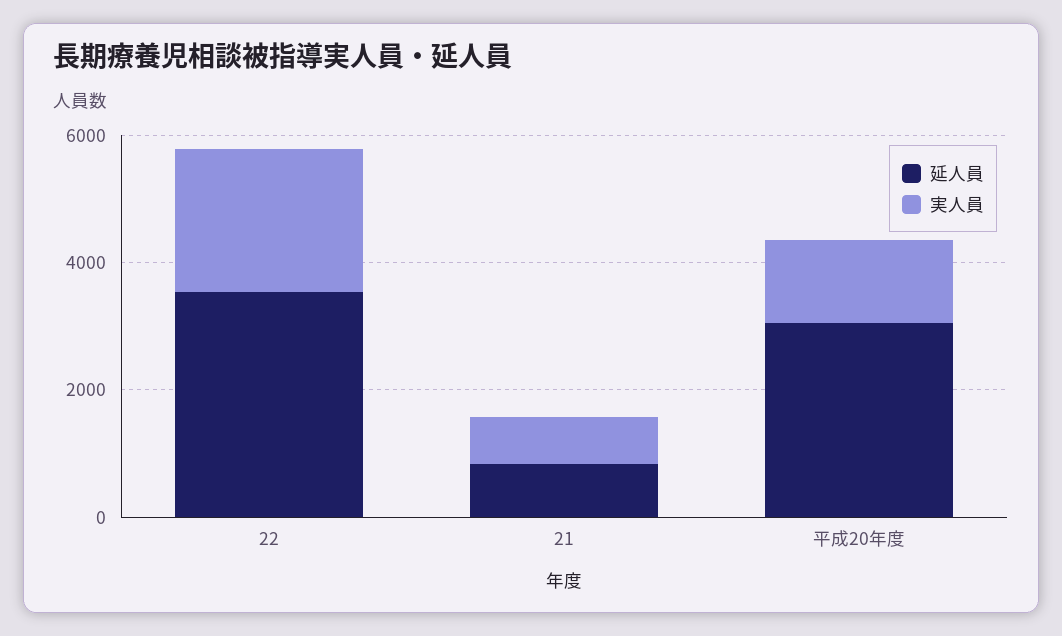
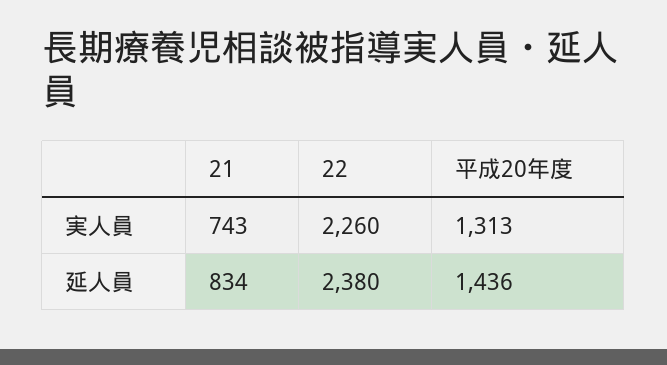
延人員, 22: 3500 -> 2380
延人員, 平成20年度: 3000 -> 1436

